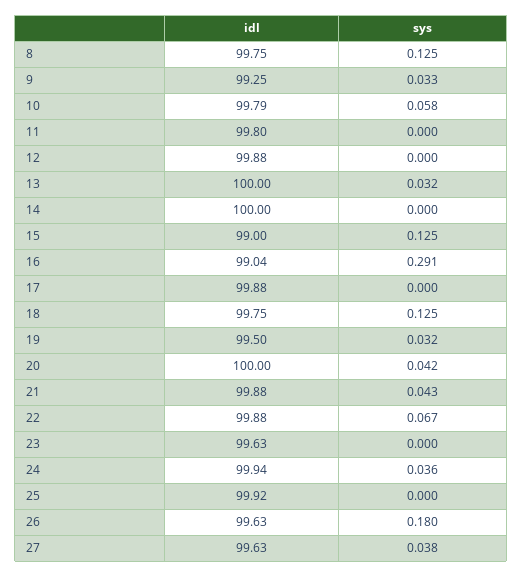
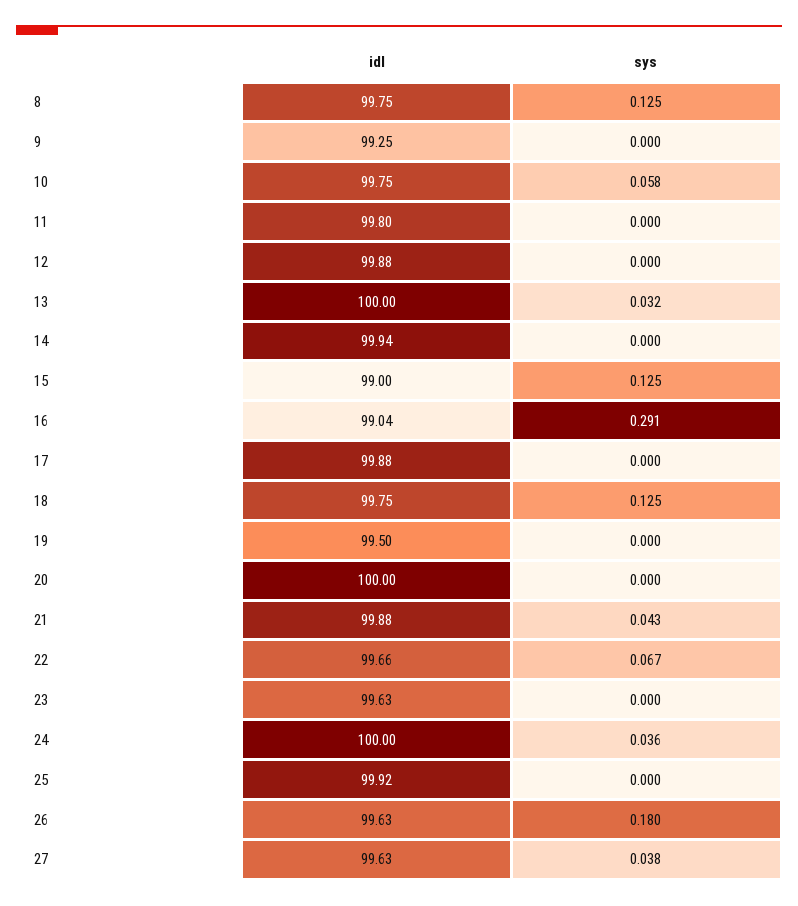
sys, 9: 0.033 -> 0
idl, 10: 99.79 -> 99.75
idl, 14: 100 -> 99.94
sys, 19: 0.032 -> 0
sys, 20: 0.042 -> 0
idl, 22: 99.88 -> 99.66
idl, 24: 99.94 -> 100

